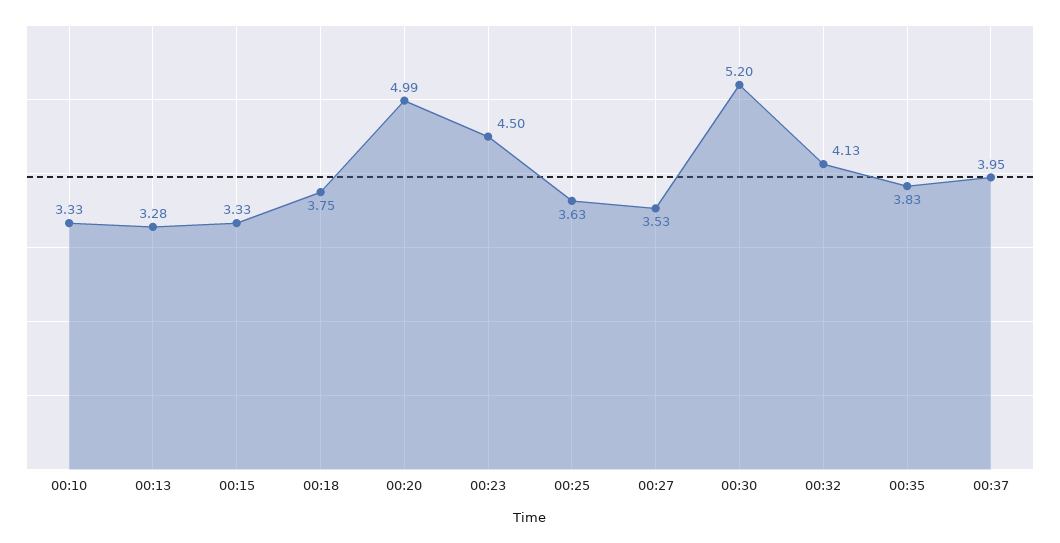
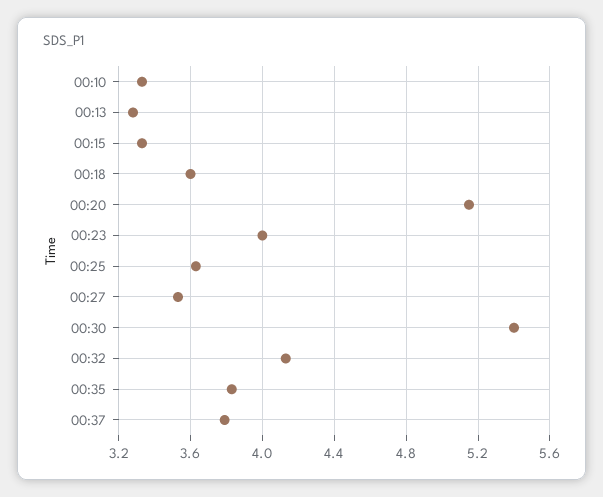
00:18: 3.75 -> 3.6
00:20: 4.99 -> 5.15
00:23: 4.5 -> 4
00:30: 5.2 -> 5.4
00:37: 3.95 -> 3.8

